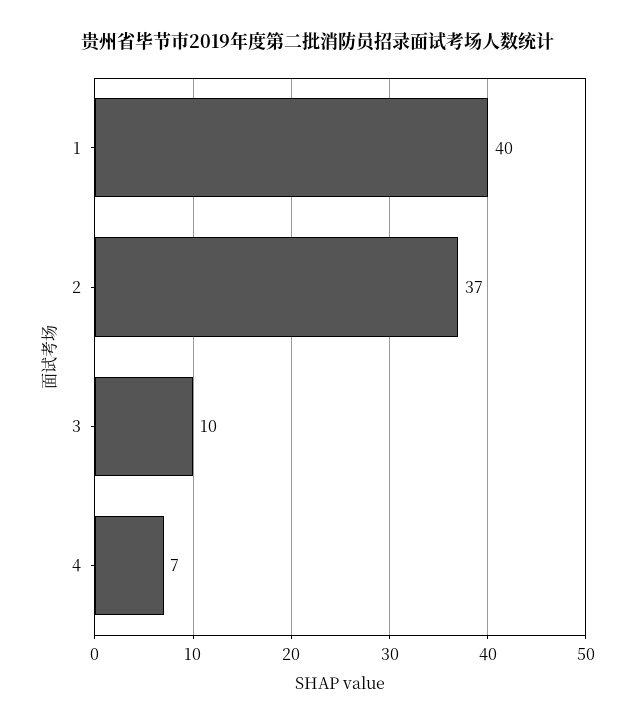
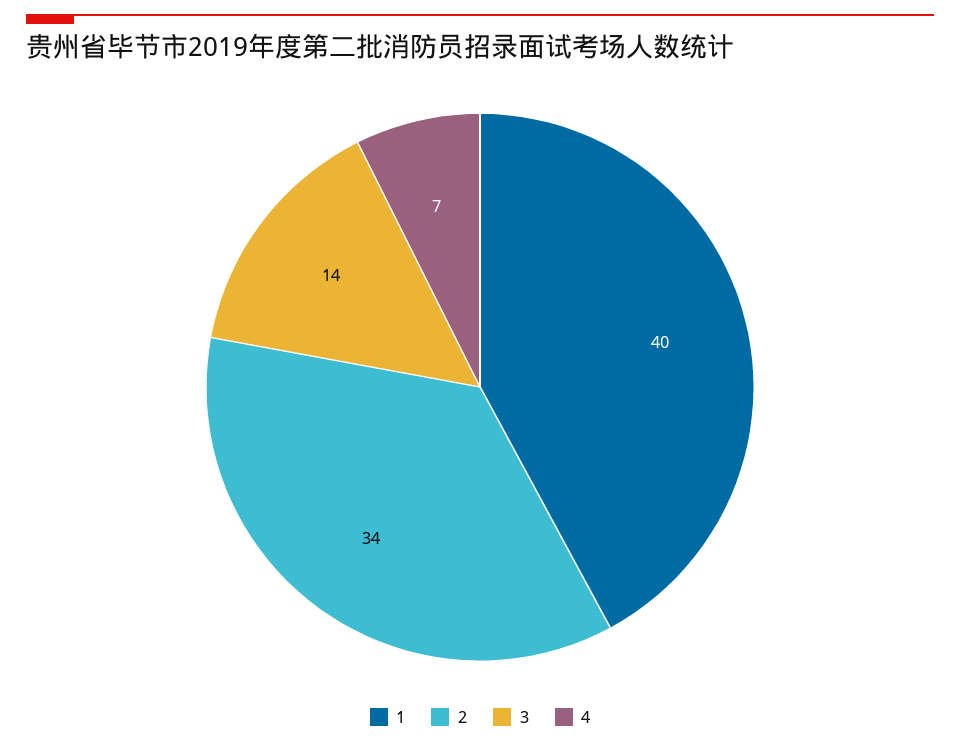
2: 37 -> 34
3: 10 -> 14

